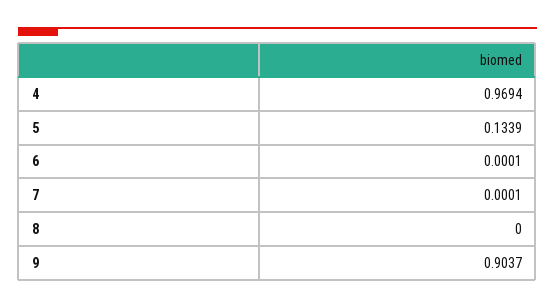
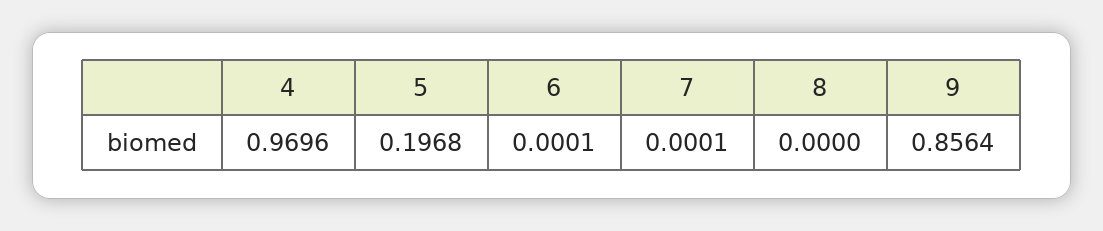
4: 0.9694 -> 0.9696
5: 0.1339 -> 0.1968
9: 0.9037 -> 0.8564

